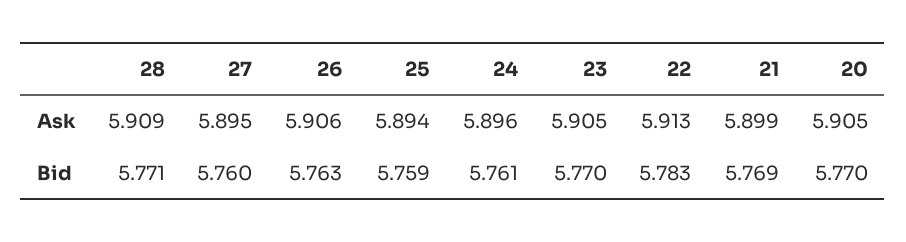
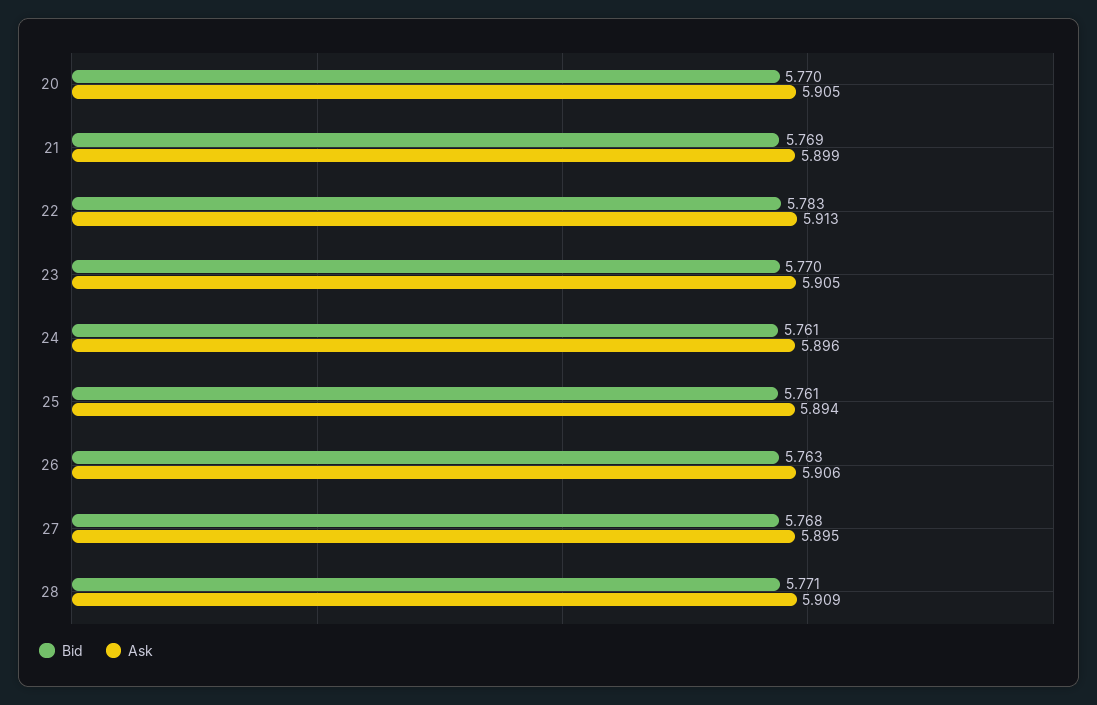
Bid, 27: 5.76 -> 5.768
Bid, 25: 5.759 -> 5.761

